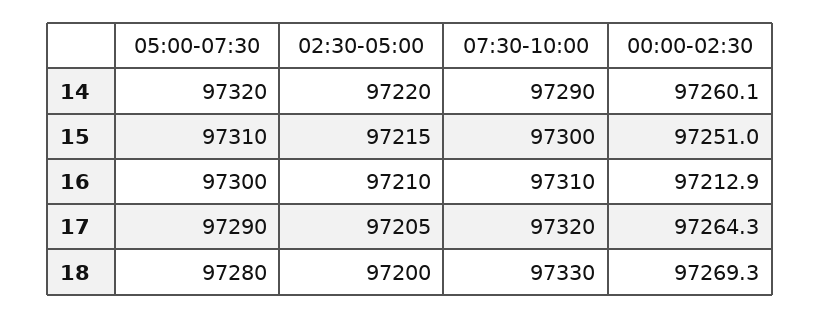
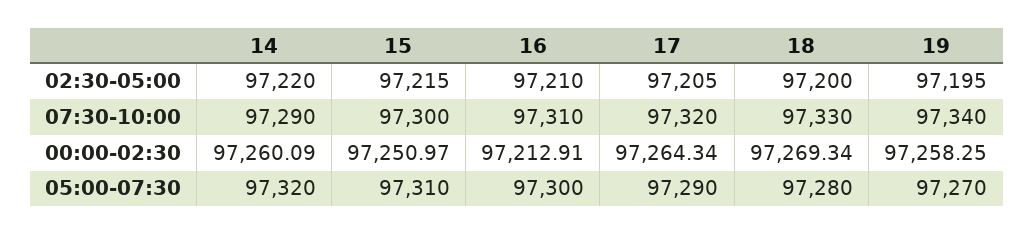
02:30-05:00, 19: none -> 97195
07:30-10:00, 19: none -> 97340
00:00-02:30, 19: none -> 97258.25
05:00-07:30, 19: none -> 97270

